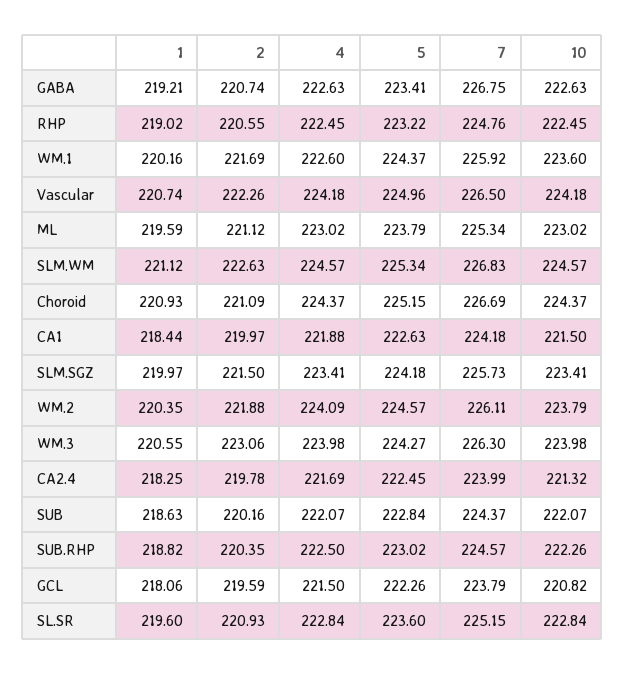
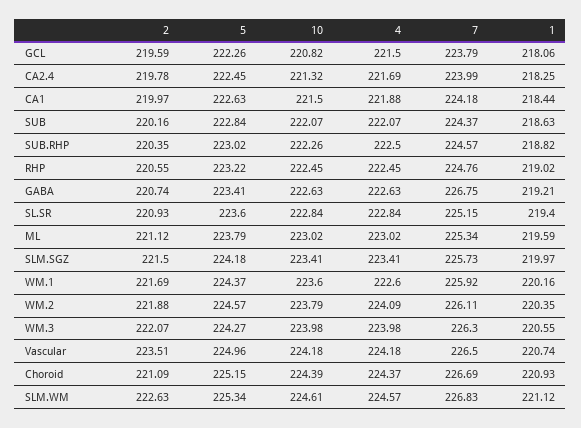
2, Vascular: 222.26 -> 223.51
10, SLM.WM: 224.57 -> 224.61
10, Choroid: 224.37 -> 224.39
2, WM.3: 223.06 -> 222.07
1, SL.SR: 219.6 -> 219.4

